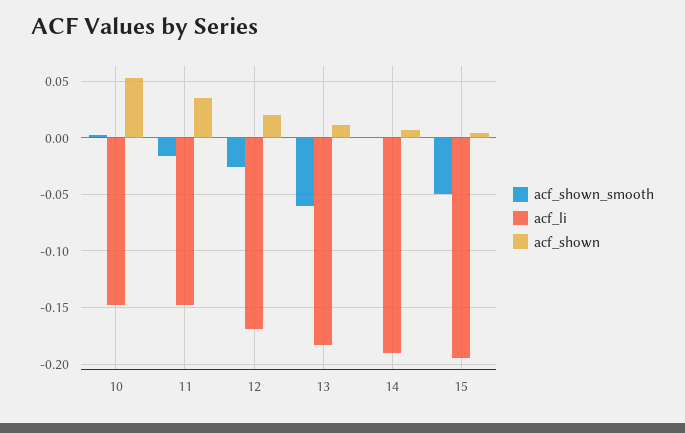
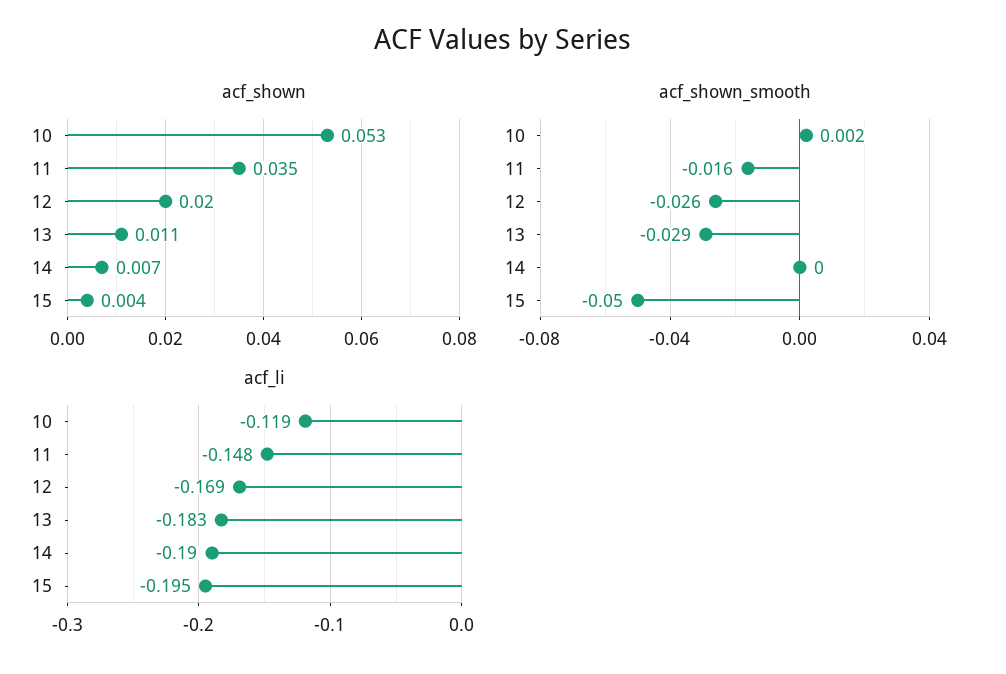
acf_li, 10: -0.15 -> -0.119
acf_shown_smooth, 13: -0.06 -> -0.029

